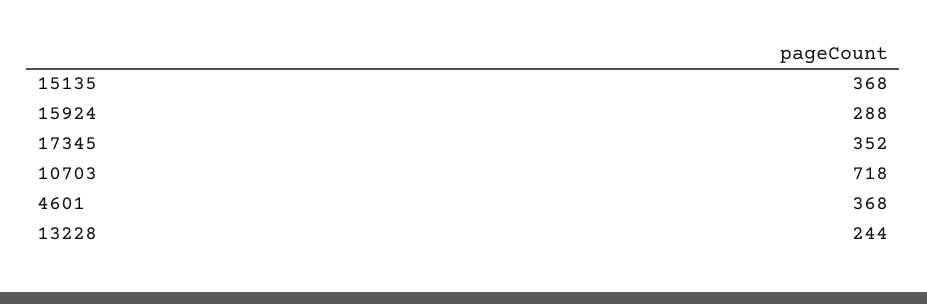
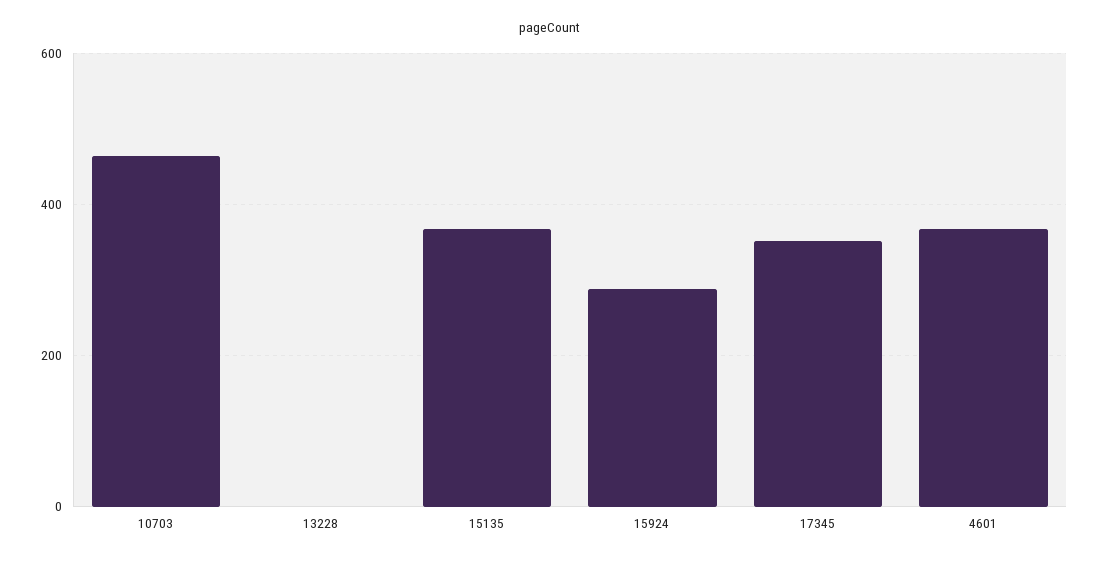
10703: 718 -> 460
13228: 244 -> 0

